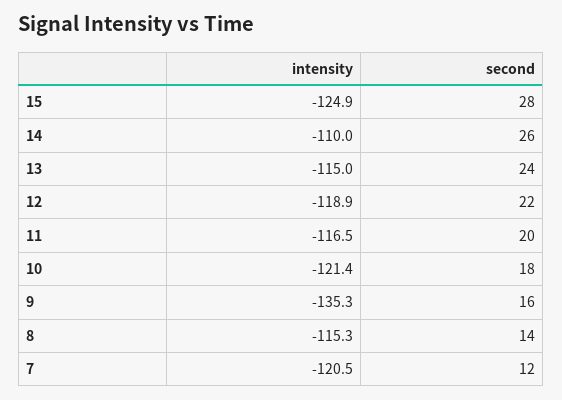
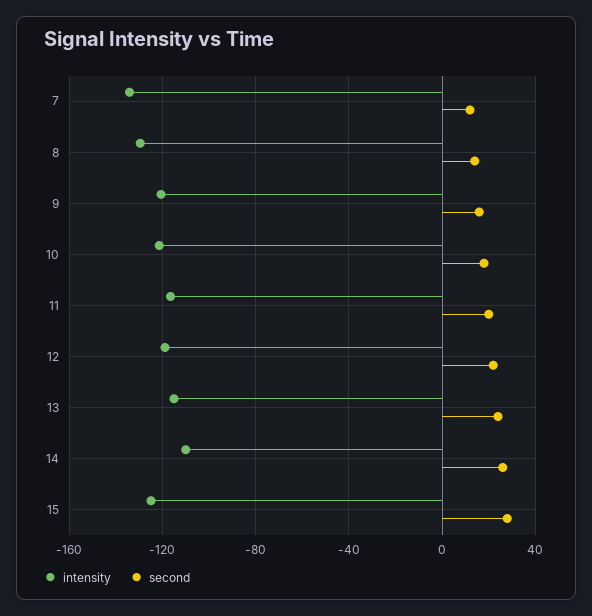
intensity, 9: -135.3 -> -120
intensity, 8: -115.3 -> -130
intensity, 7: -120.5 -> -135

